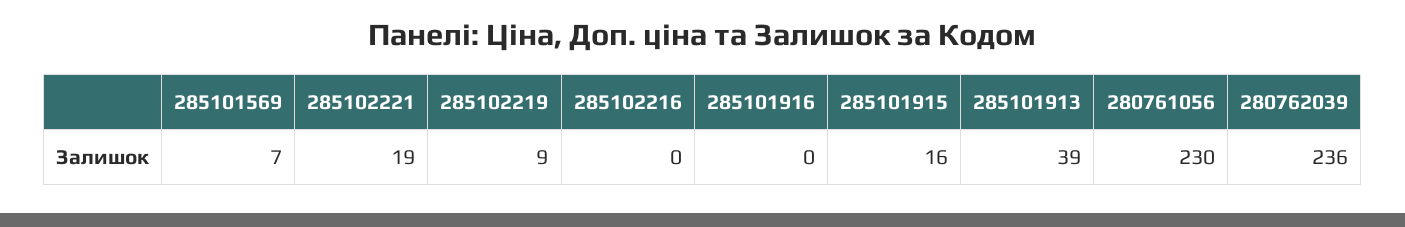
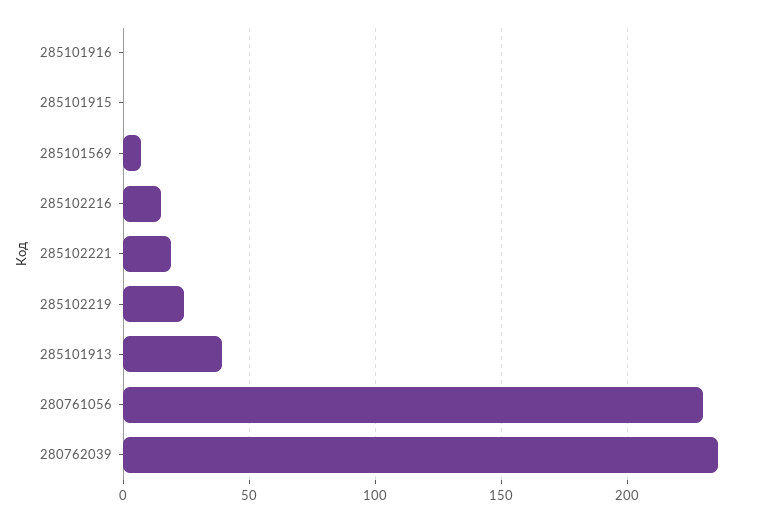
285102219: 9 -> 25
285102216: 0 -> 15
285101915: 16 -> 0

